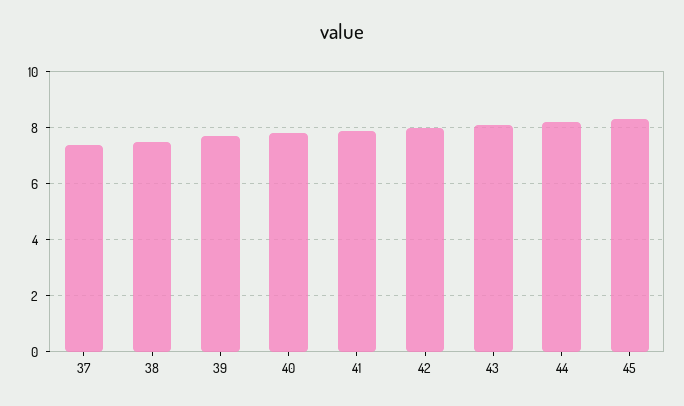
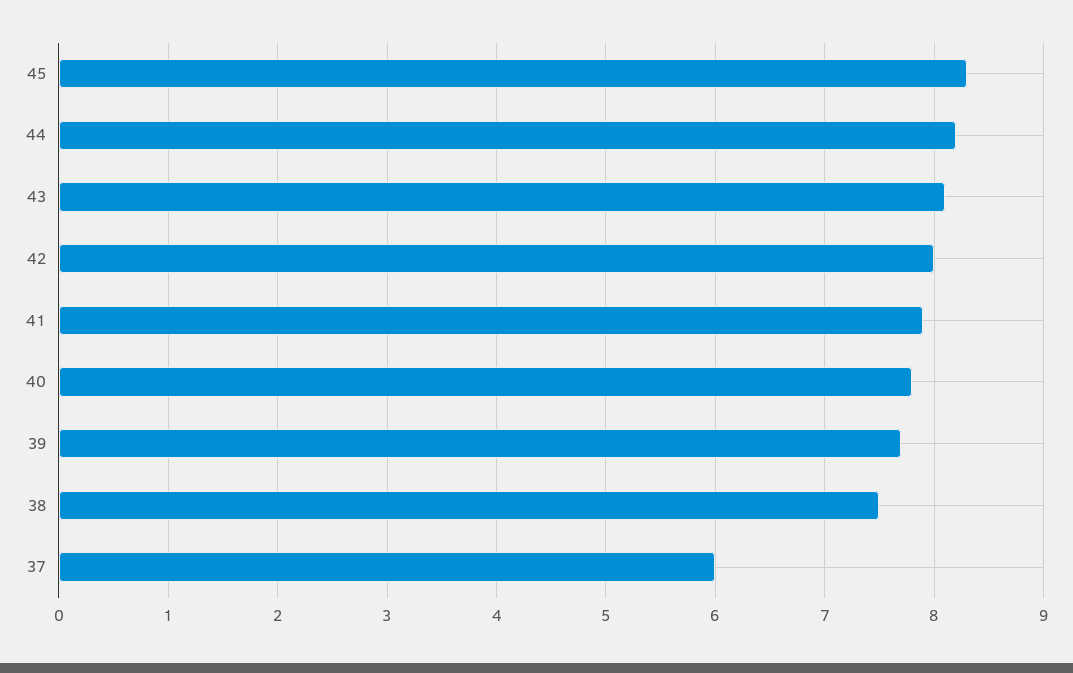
37: 7.5 -> 6

